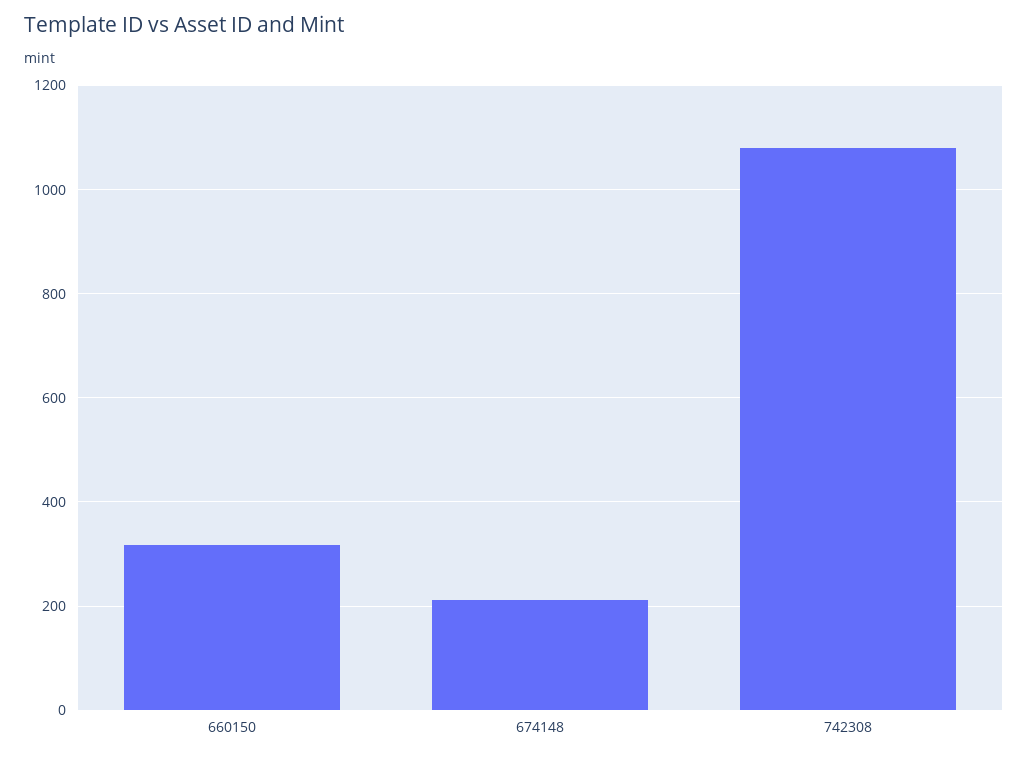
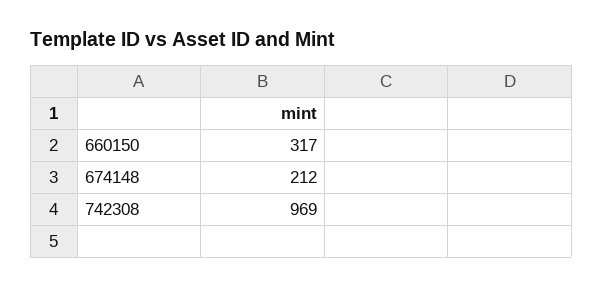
742308: 1080 -> 969

